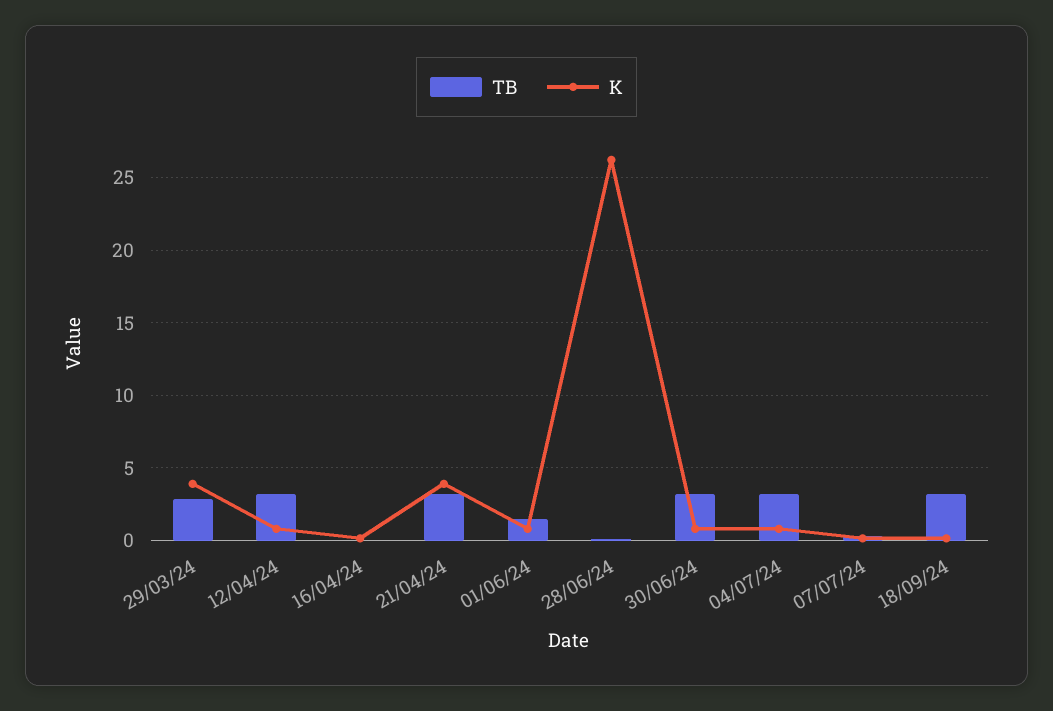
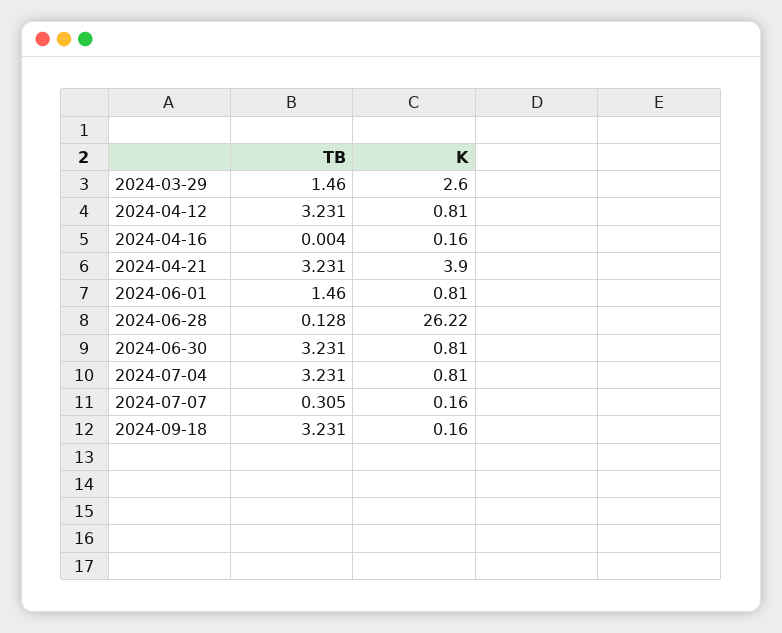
TB, 29/03/24: 3 -> 1.46
K, 29/03/24: 4 -> 2.6

